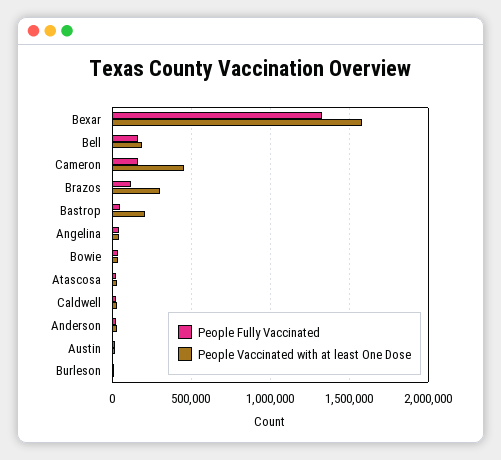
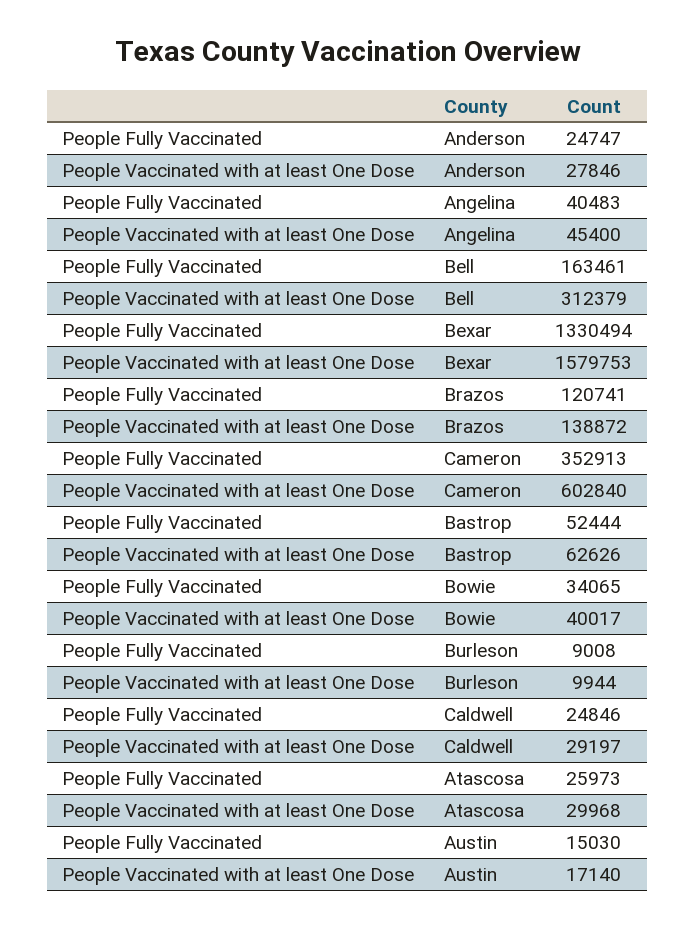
People Vaccinated with at least One Dose, Bell: 200000 -> 312379
People Fully Vaccinated, Cameron: 150000 -> 352913
People Vaccinated with at least One Dose, Cameron: 450000 -> 602840
People Vaccinated with at least One Dose, Brazos: 300000 -> 138872
People Vaccinated with at least One Dose, Bastrop: 200000 -> 62626

